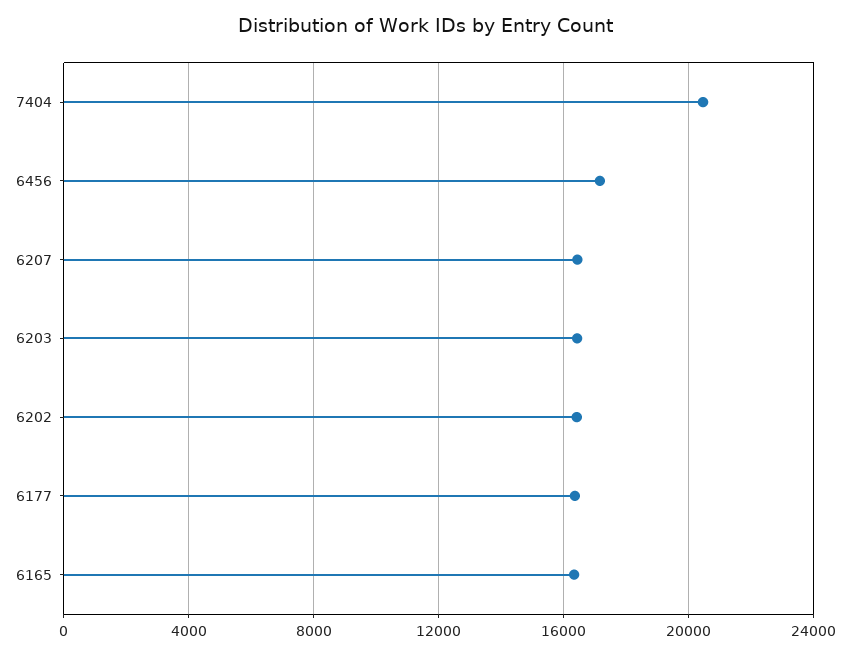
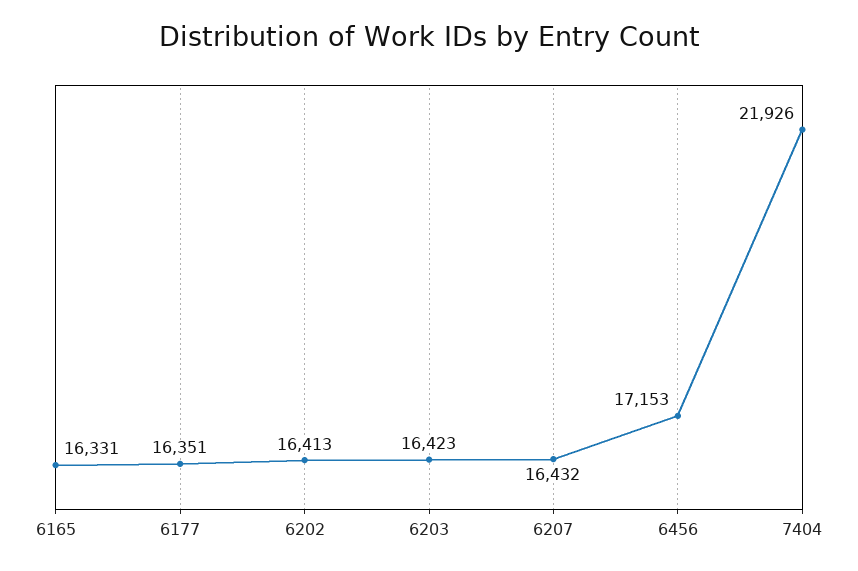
7404: 20500 -> 21926

